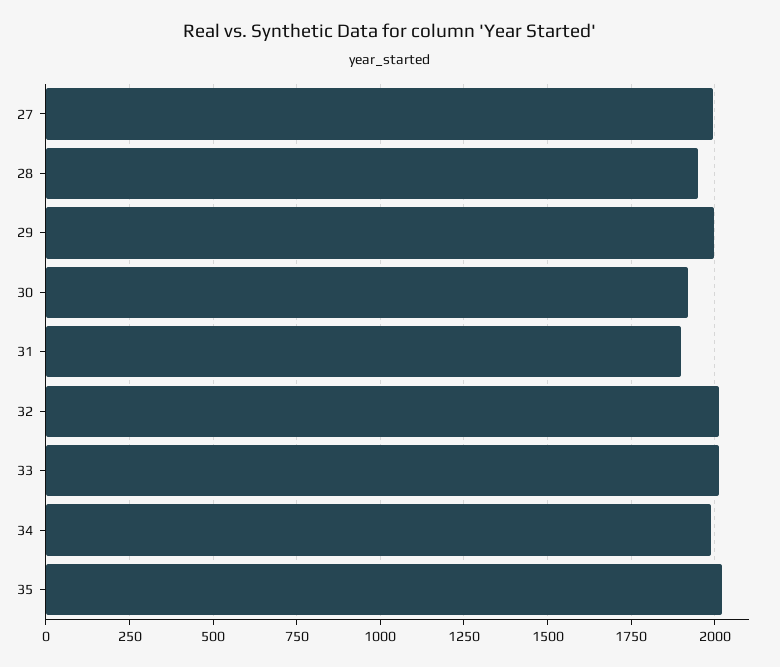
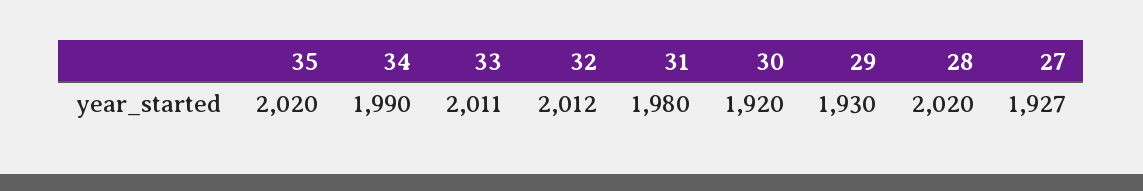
27: 2000 -> 1927
28: 1950 -> 2020
29: 2000 -> 1930
31: 1900 -> 1980

